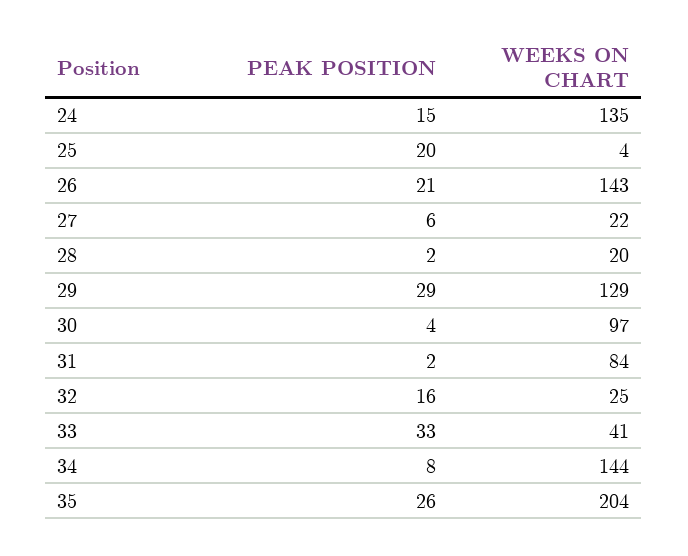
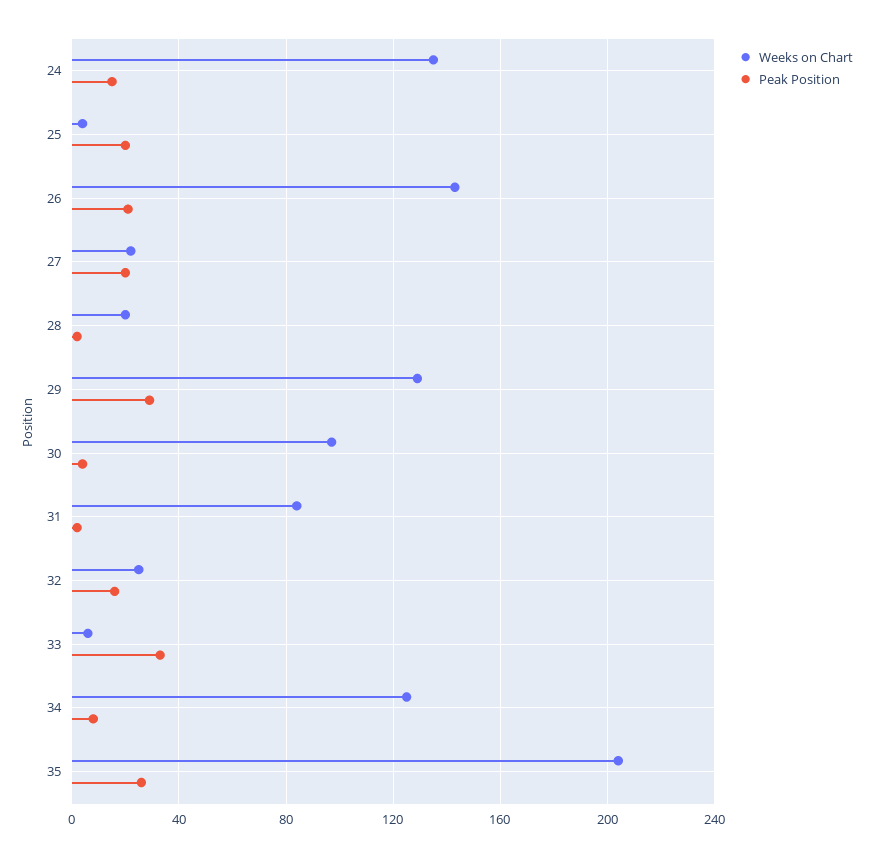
PEAK POSITION, 27: 6 -> 20
WEEKS ON CHART, 33: 41 -> 5
WEEKS ON CHART, 34: 144 -> 125

